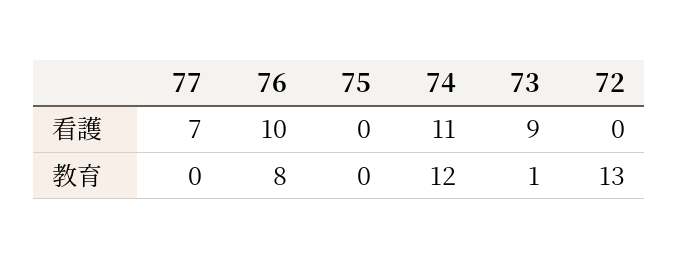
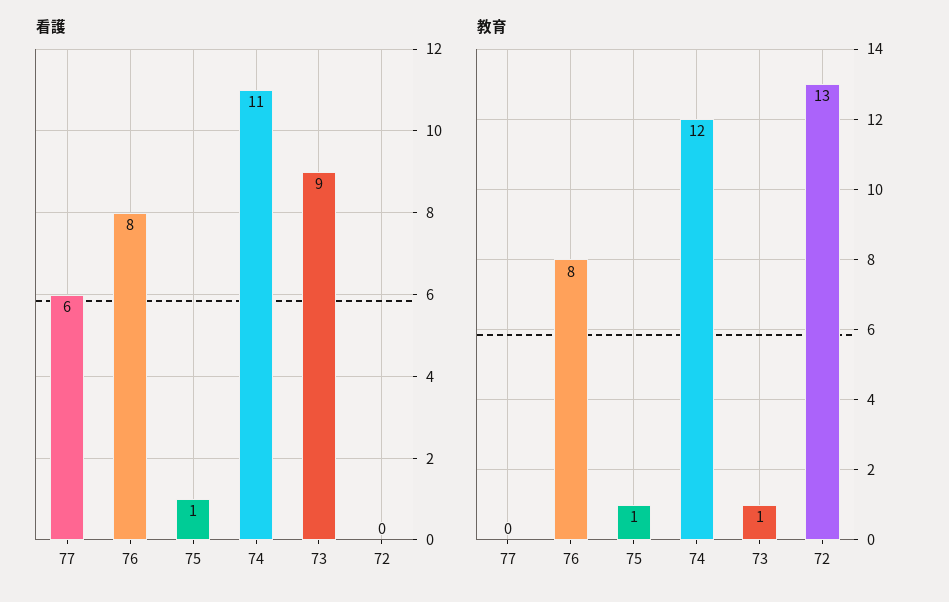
看護, 77: 7 -> 6
看護, 76: 10 -> 8
看護, 75: 0 -> 1
教育, 75: 0 -> 1

